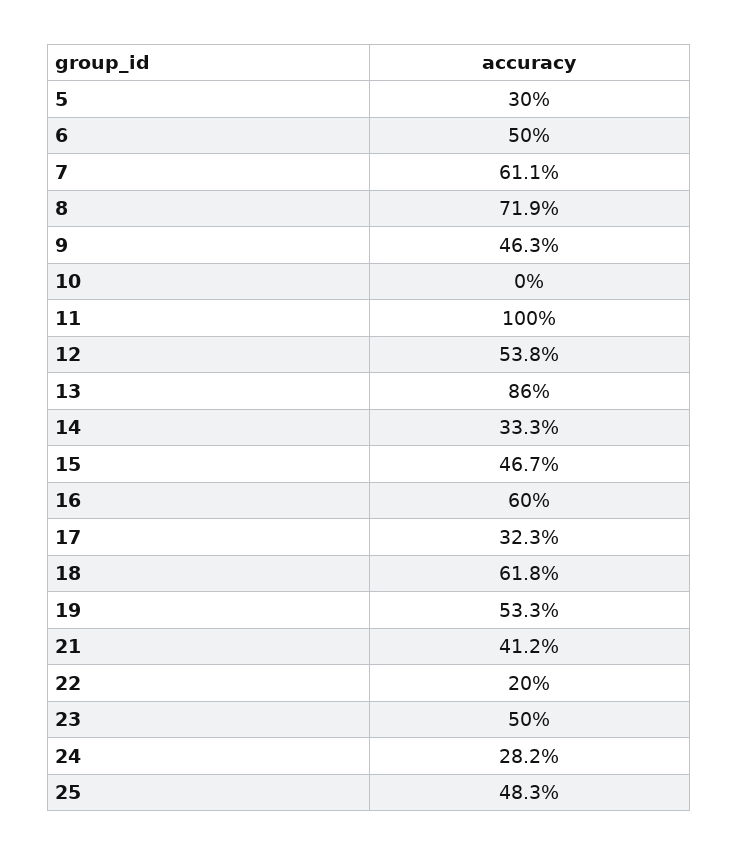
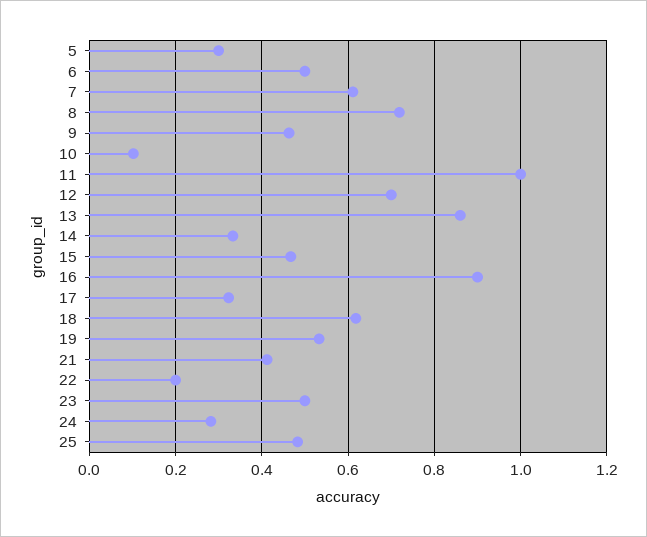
10: 0 -> 0.1
12: 0.538 -> 0.7
16: 0.6 -> 0.9

